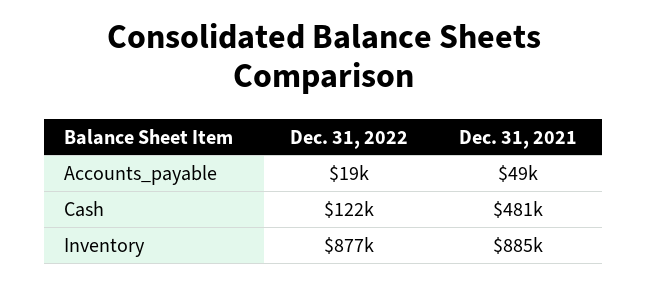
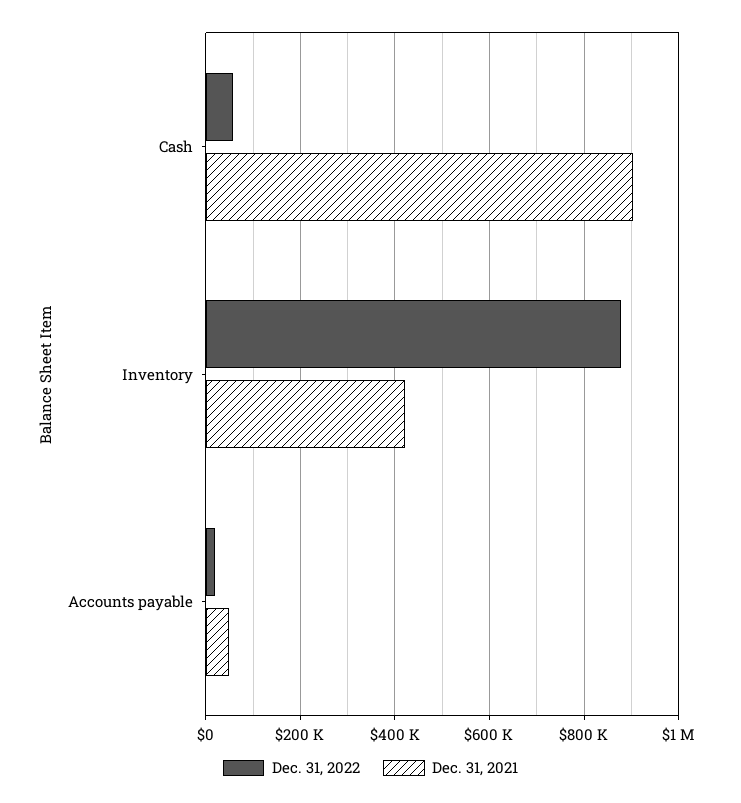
Dec. 31, 2022, Cash: 122000 -> 60000
Dec. 31, 2021, Cash: 481000 -> 900000
Dec. 31, 2021, Inventory: 885000 -> 420000

